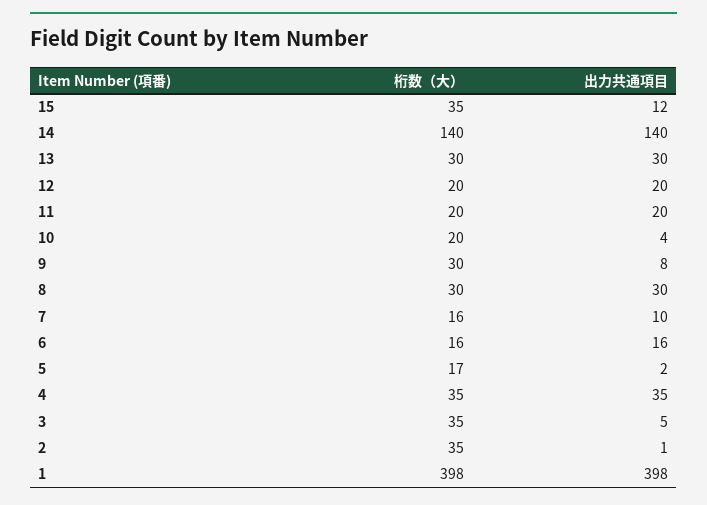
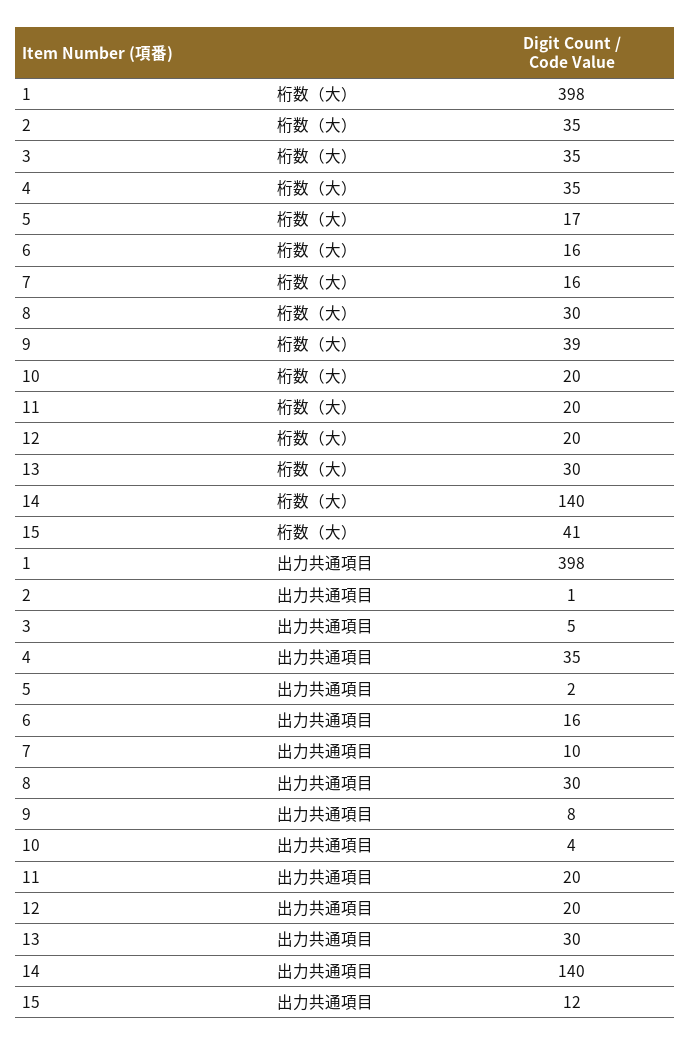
桁数（大）, 15: 35 -> 41
桁数（大）, 9: 30 -> 39

